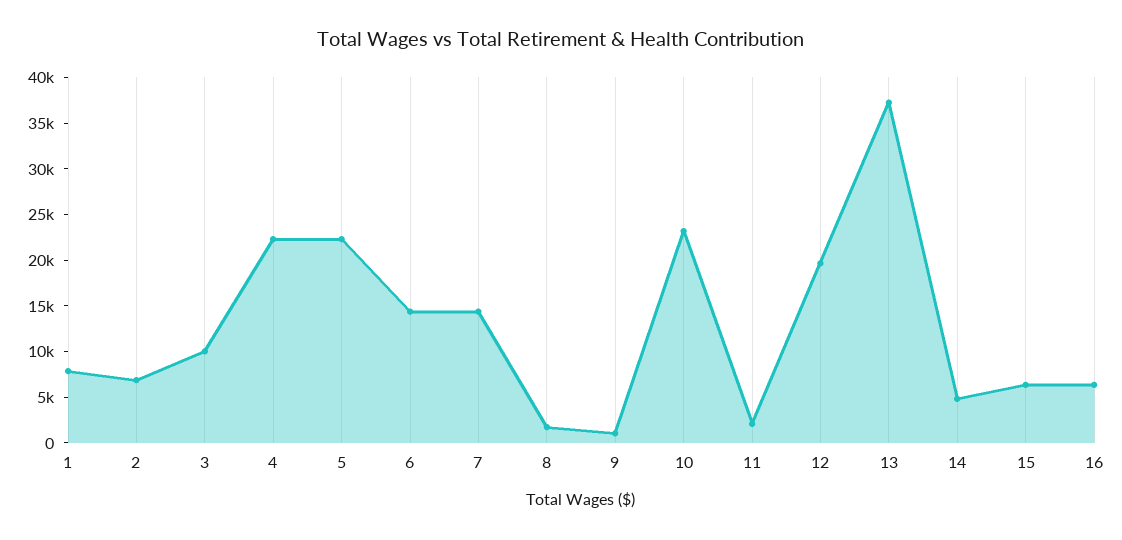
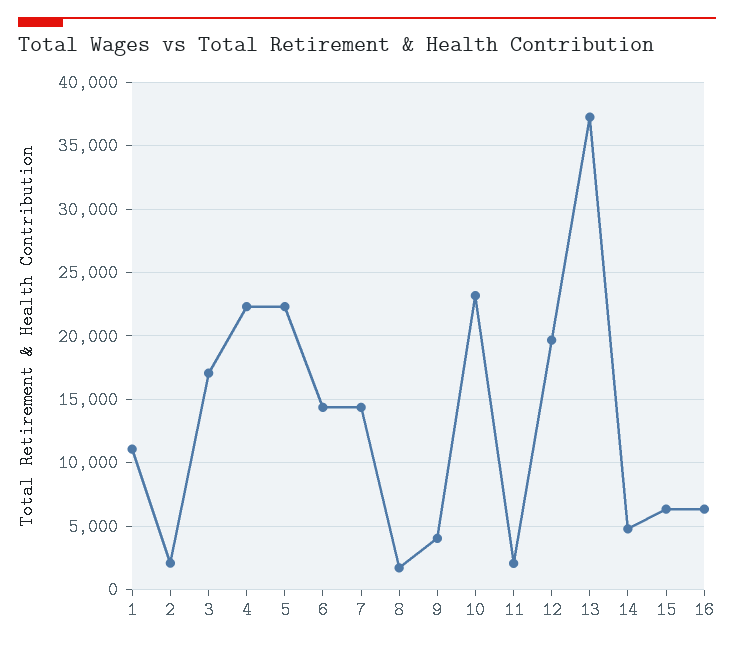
1: 8000 -> 11000
2: 7000 -> 2000
3: 10000 -> 17000
9: 1000 -> 4000

